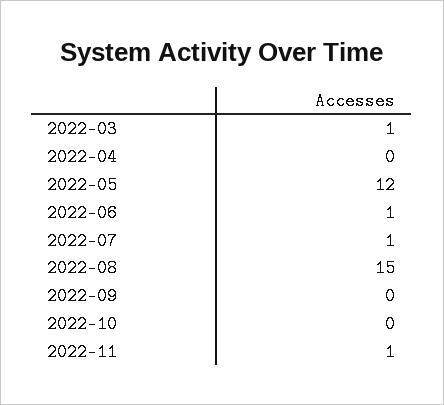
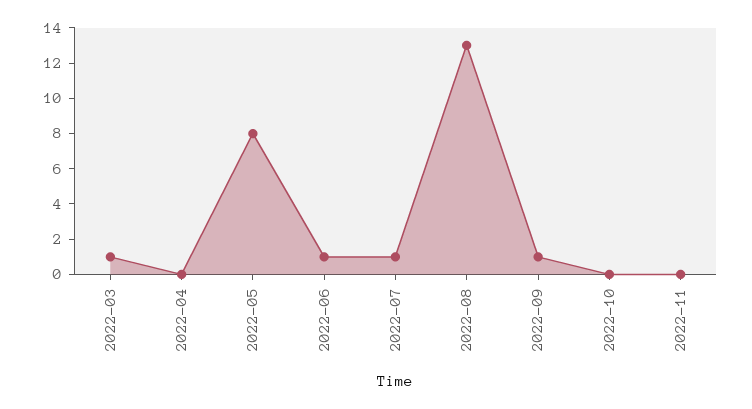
2022-05: 12 -> 8
2022-08: 15 -> 13
2022-09: 0 -> 1
2022-11: 1 -> 0

